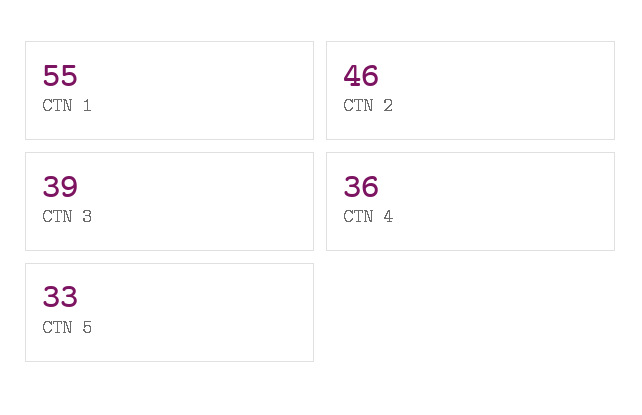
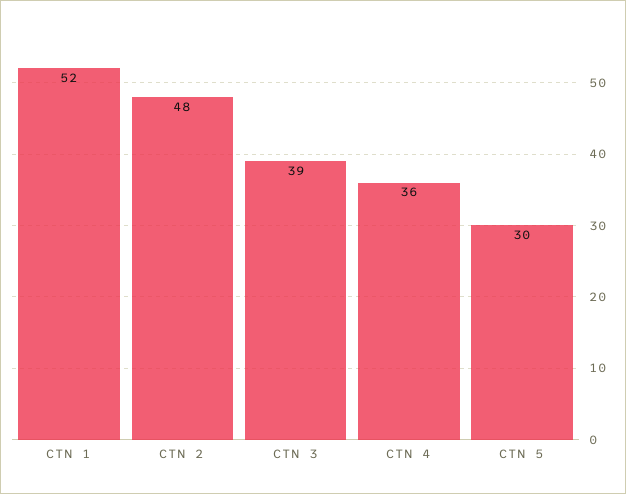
CTN 1: 55 -> 52
CTN 2: 46 -> 48
CTN 5: 33 -> 30

